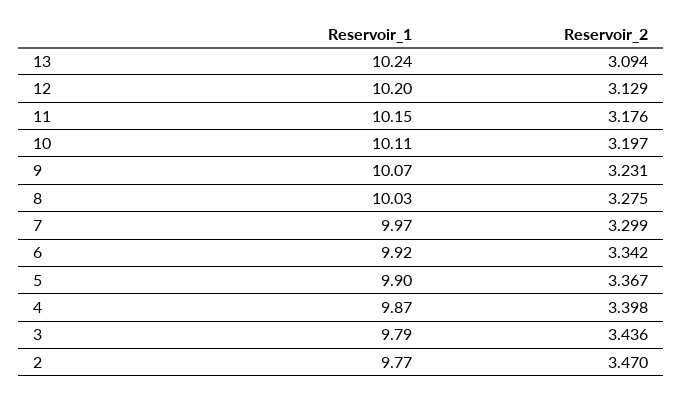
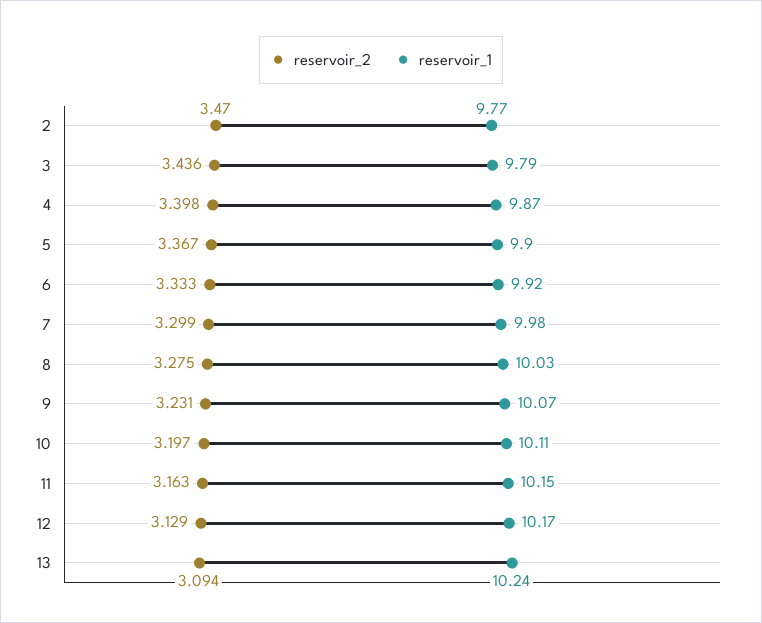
Reservoir_1, 12: 10.2 -> 10.17
Reservoir_2, 11: 3.176 -> 3.163
Reservoir_1, 7: 9.97 -> 9.98
Reservoir_2, 6: 3.342 -> 3.333

